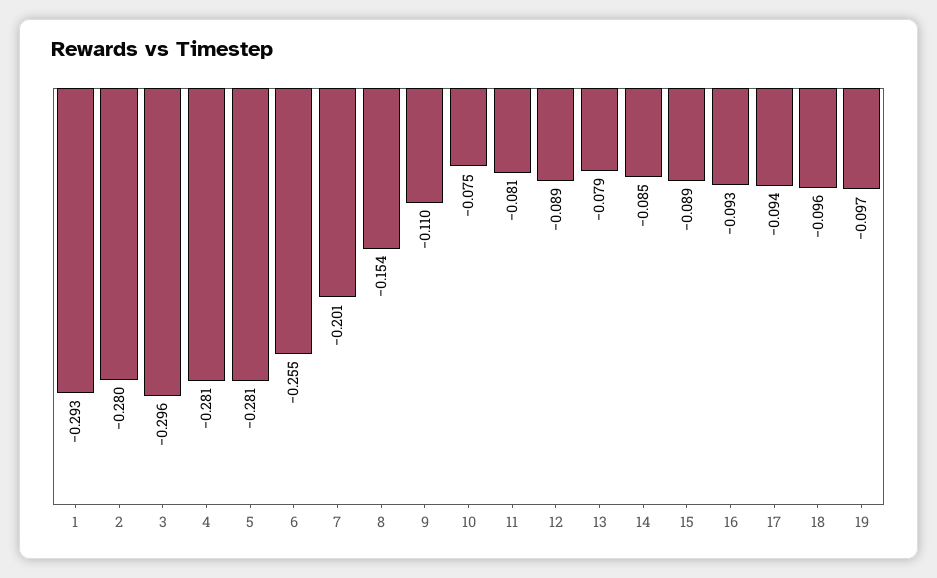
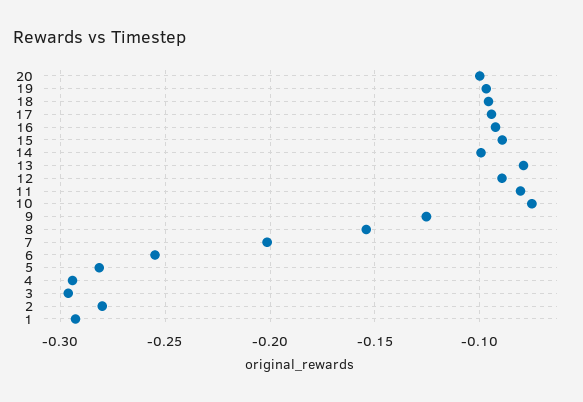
4: -0.281 -> -0.295
9: -0.11 -> -0.125
14: -0.085 -> -0.1
20: none -> -0.1

